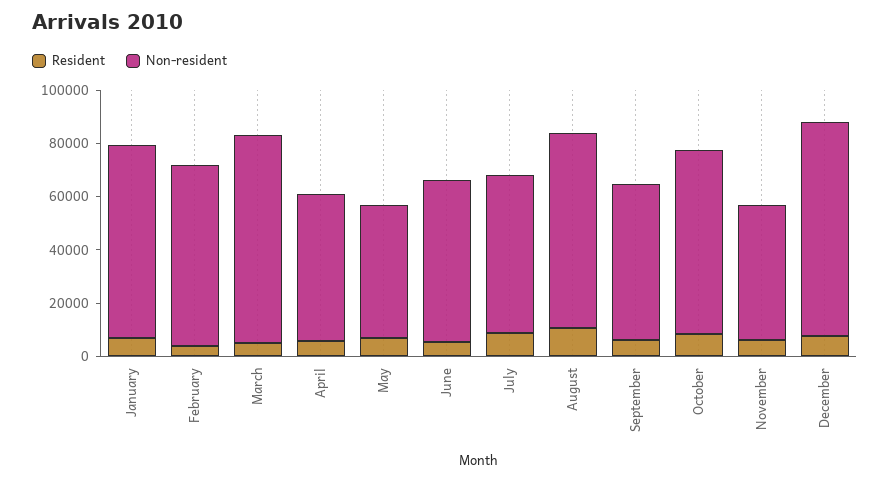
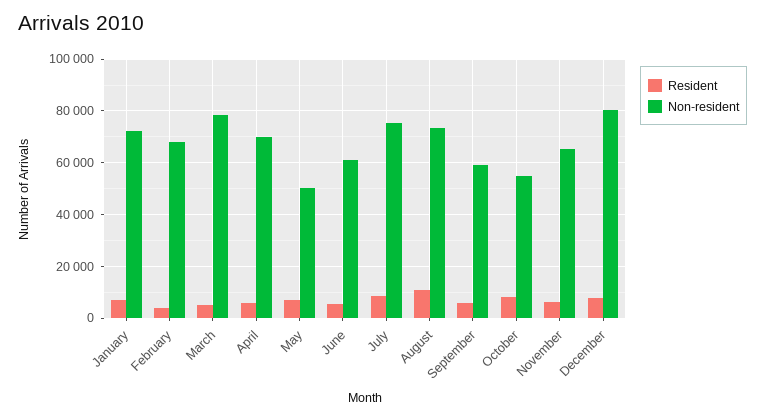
Non-resident, April: 55000 -> 70000
Non-resident, July: 60000 -> 75000
Non-resident, October: 70000 -> 55000
Non-resident, November: 50000 -> 65000

